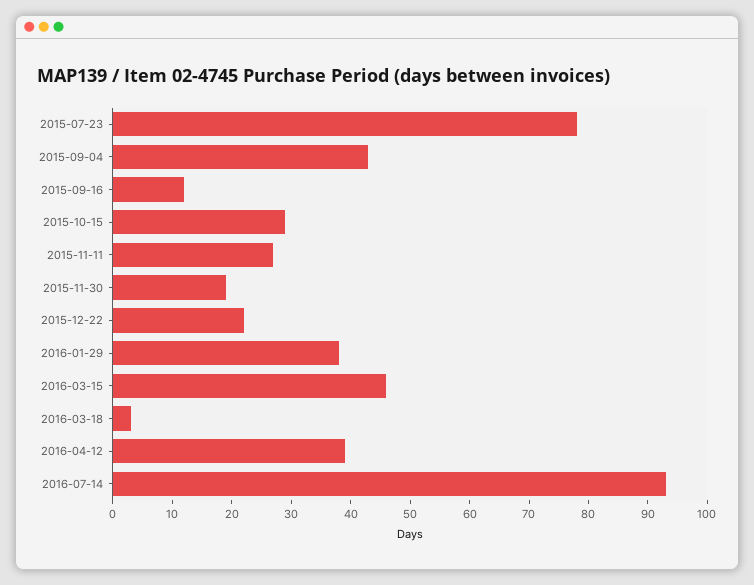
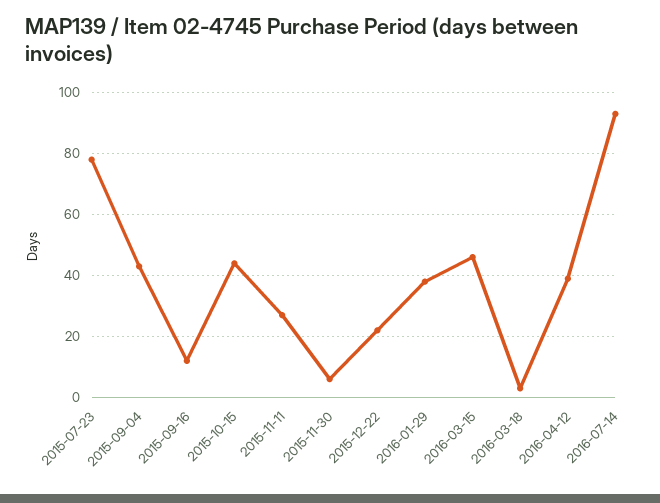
2015-10-15: 30 -> 45
2015-11-30: 20 -> 5

